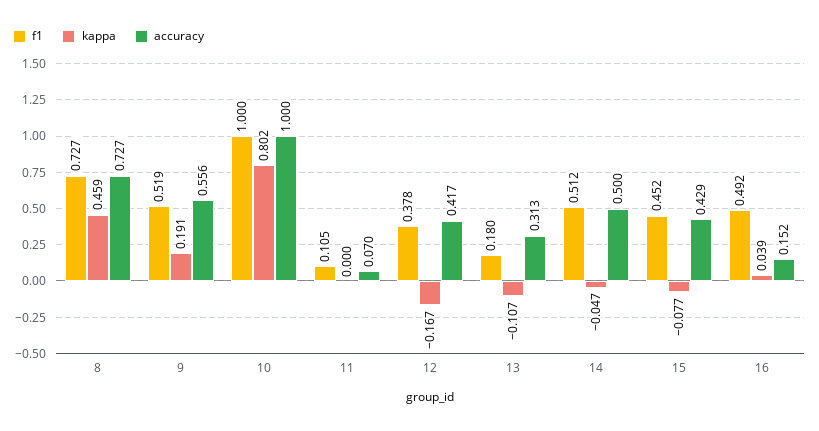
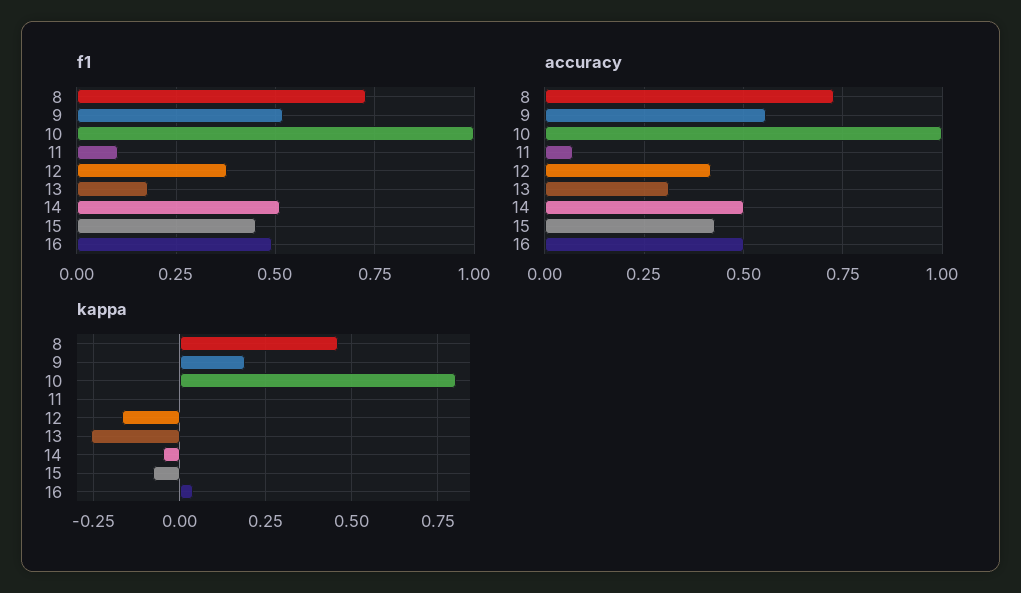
kappa, 13: -0.107 -> -0.25
accuracy, 16: 0.152 -> 0.5

